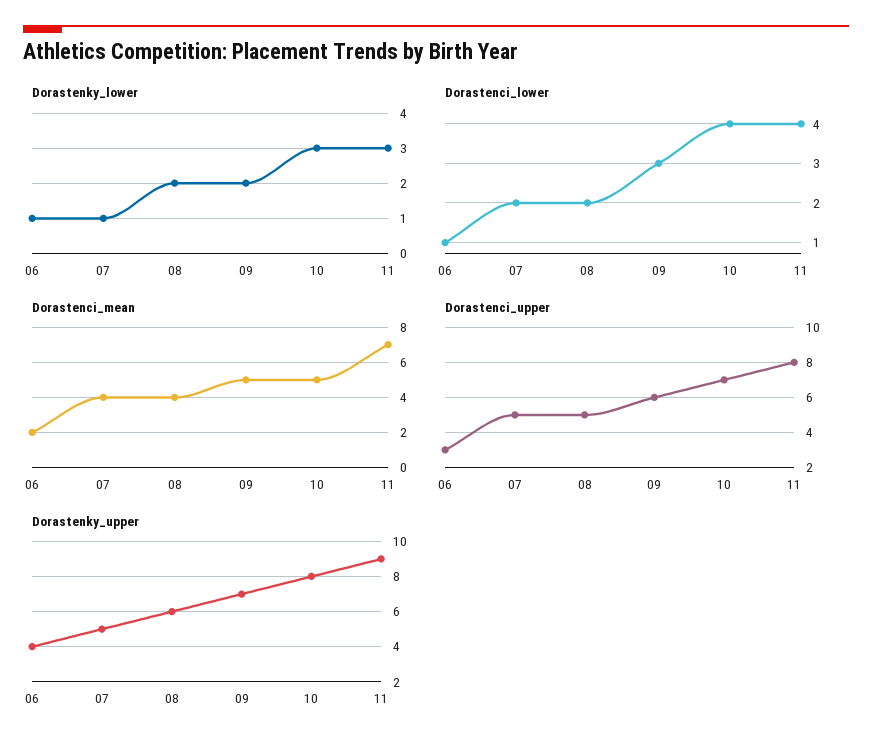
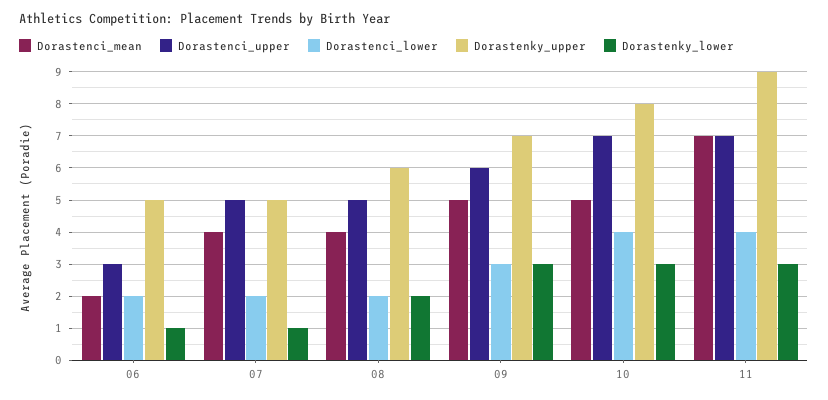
Dorastenky_lower, 09: 2 -> 3
Dorastenci_lower, 06: 1 -> 2
Dorastenci_upper, 11: 8 -> 7
Dorastenky_upper, 06: 4 -> 5

